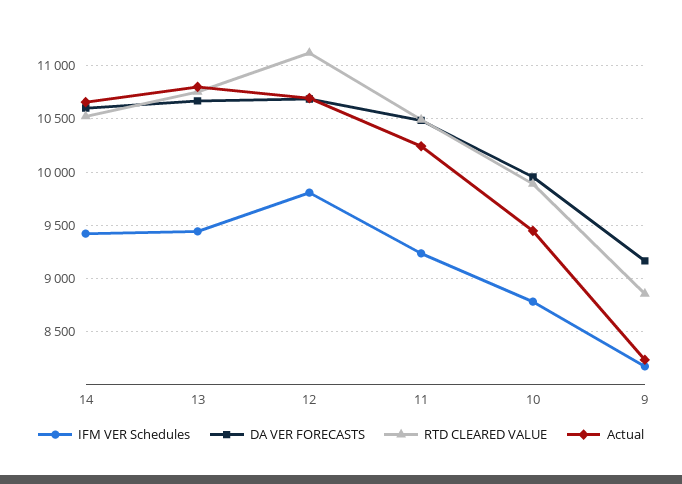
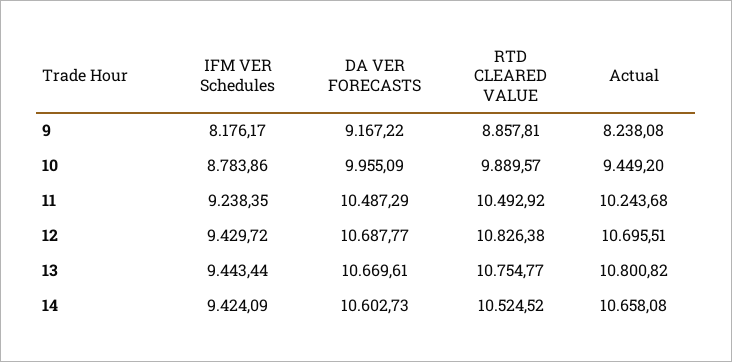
IFM VER Schedules, 12: 9800 -> 9429.72
RTD CLEARED VALUE, 12: 11100 -> 10826.38

